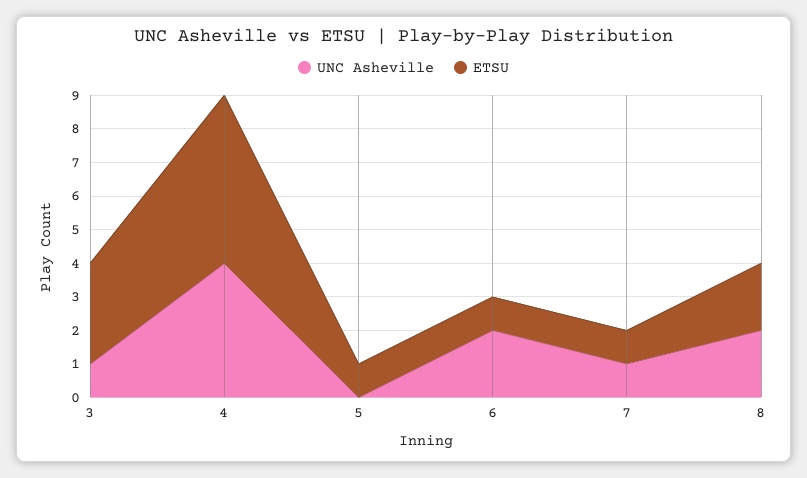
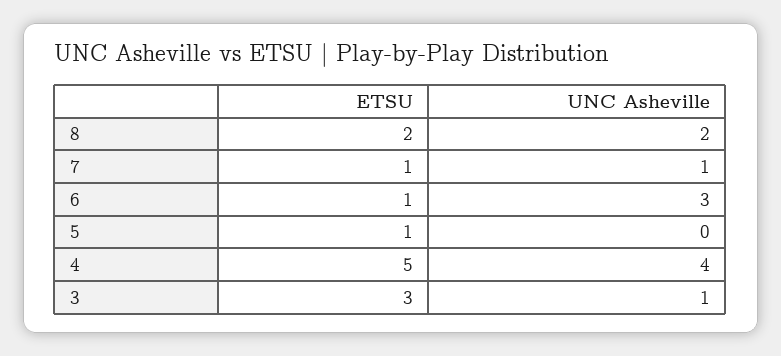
UNC Asheville, 6: 2 -> 3

